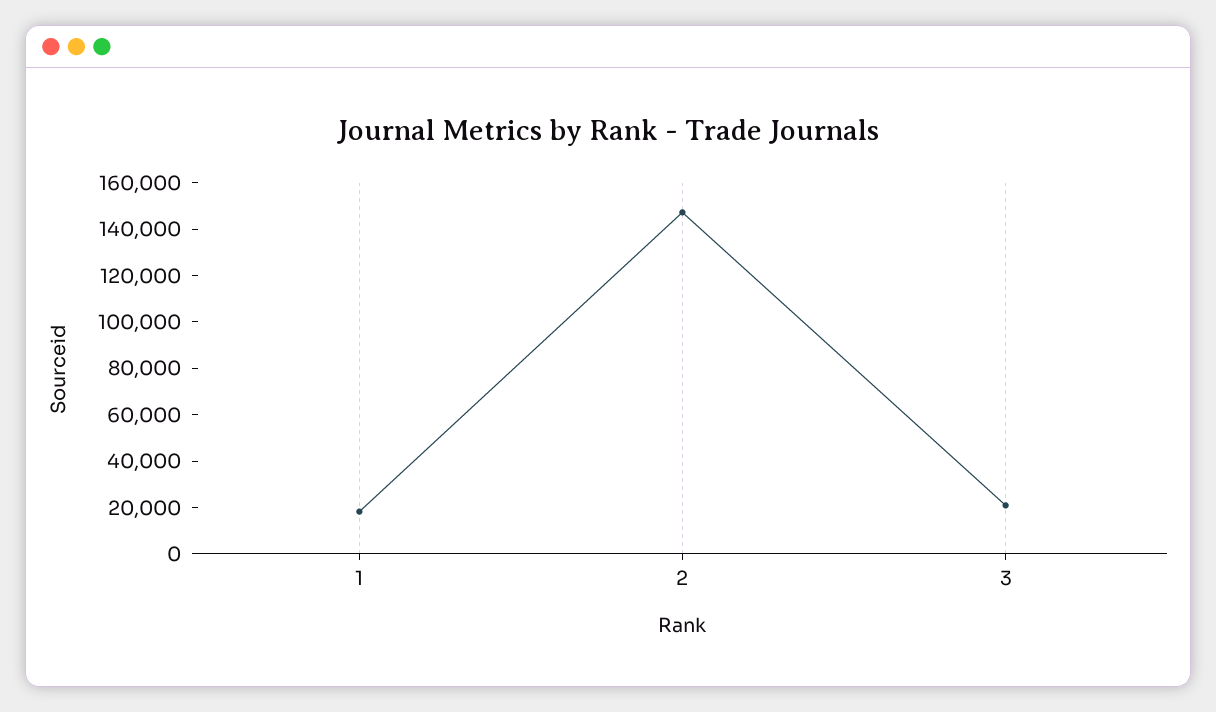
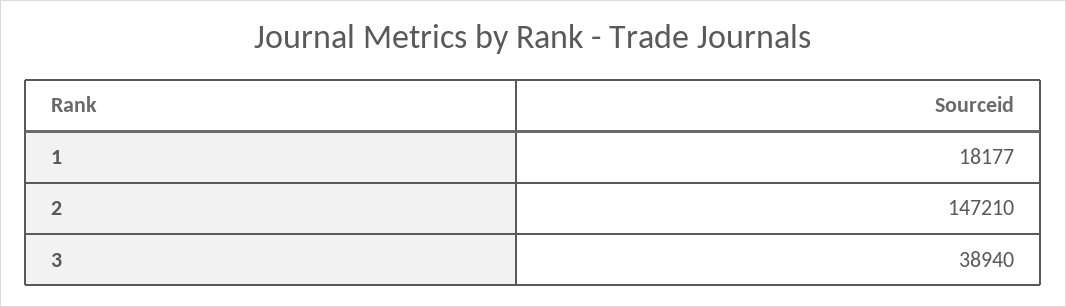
3: 20000 -> 38940

